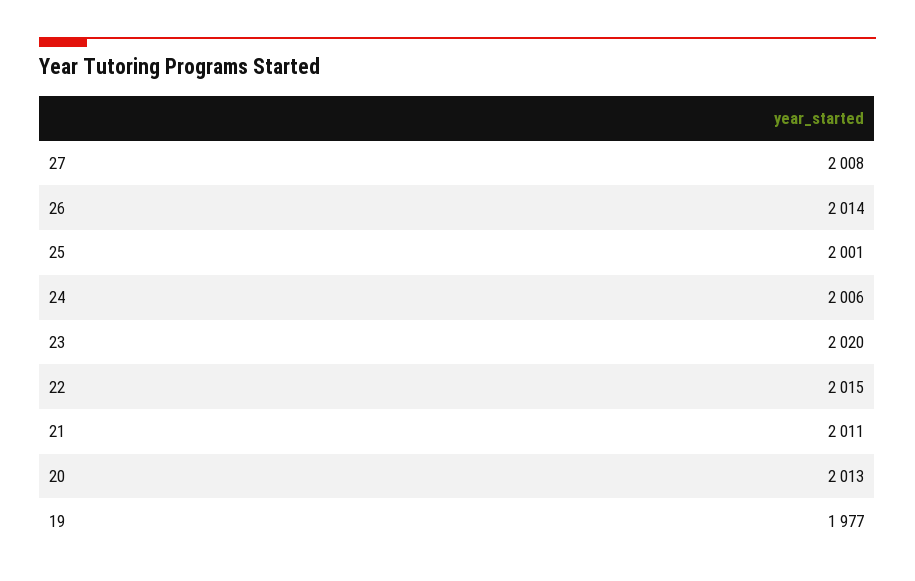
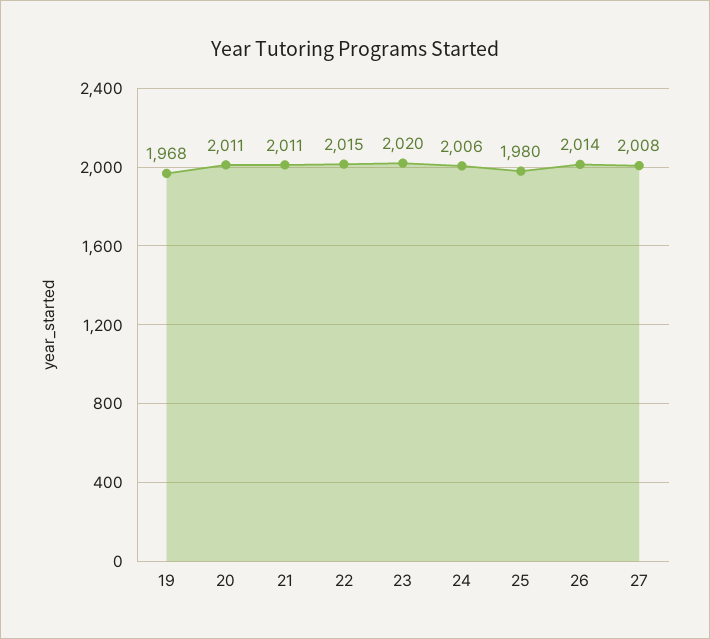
25: 2001 -> 1980
20: 2013 -> 2011
19: 1977 -> 1968

